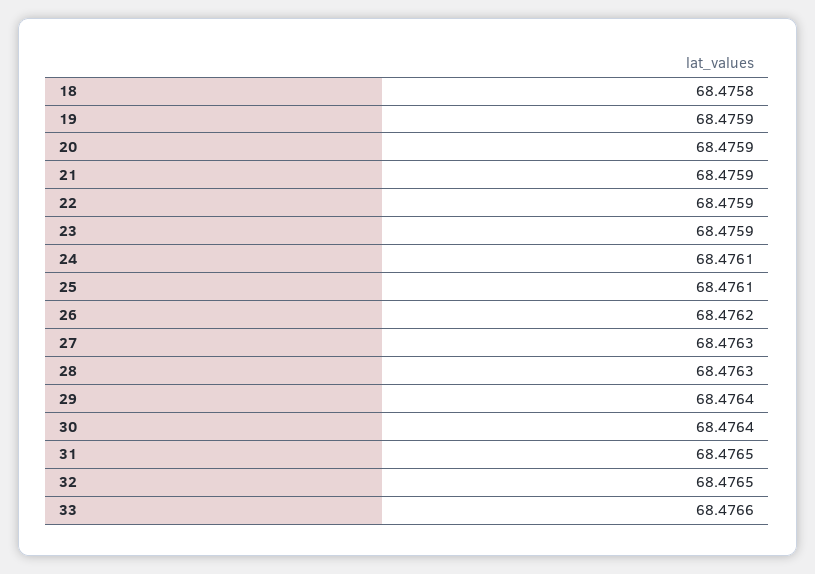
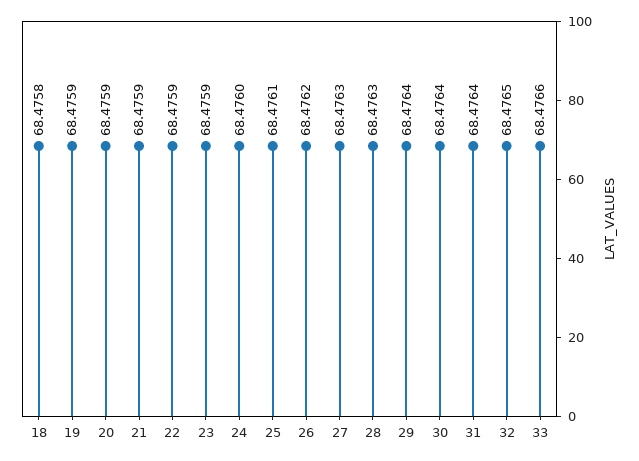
24: 68.4761 -> 68.476
31: 68.4765 -> 68.4764

